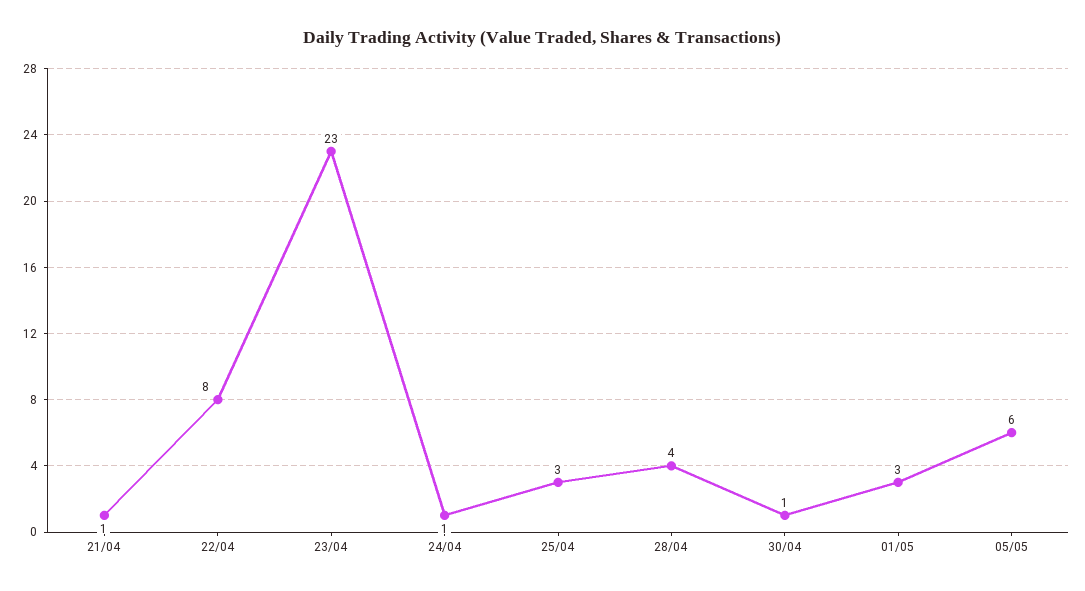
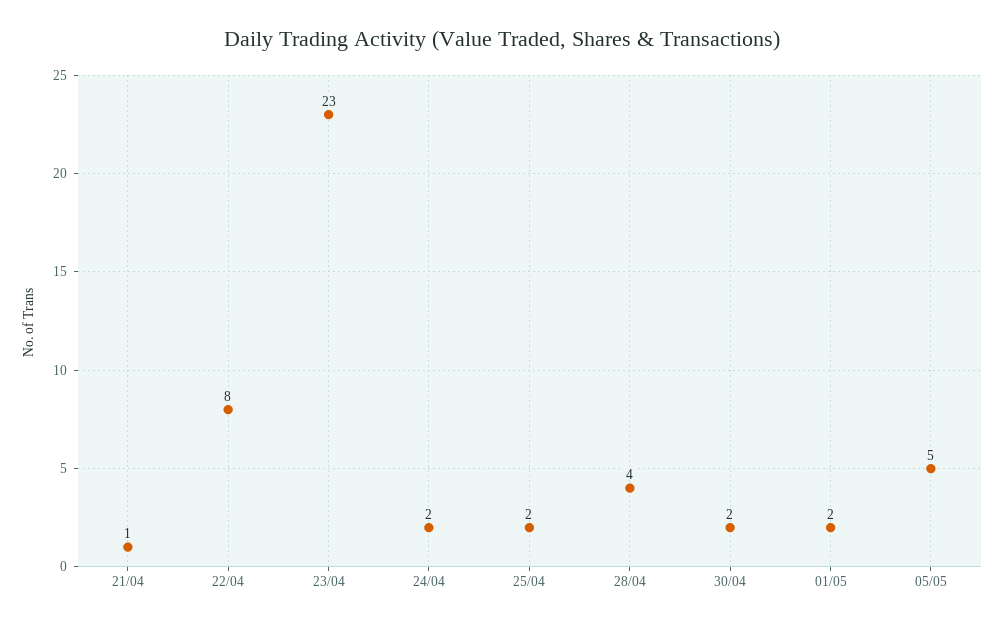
24/04: 1 -> 2
25/04: 3 -> 2
30/04: 1 -> 2
01/05: 3 -> 2
05/05: 6 -> 5

